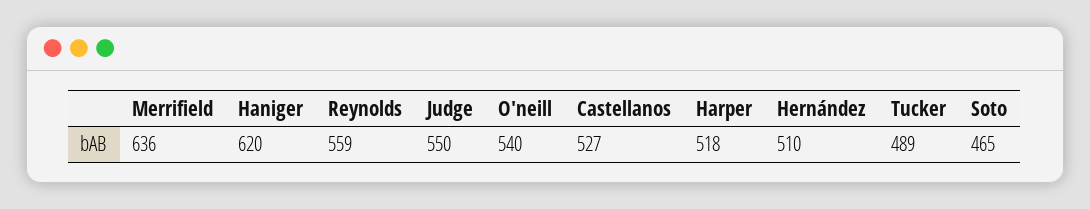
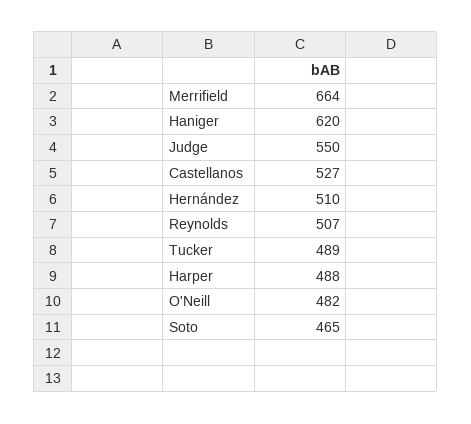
Merrifield: 636 -> 664
Reynolds: 559 -> 507
O'neill: 540 -> 482
Harper: 518 -> 488

